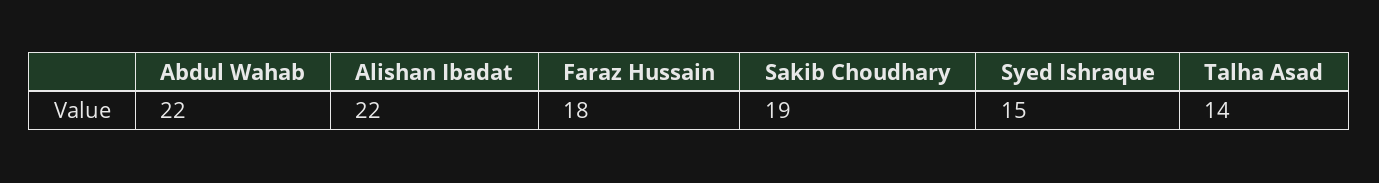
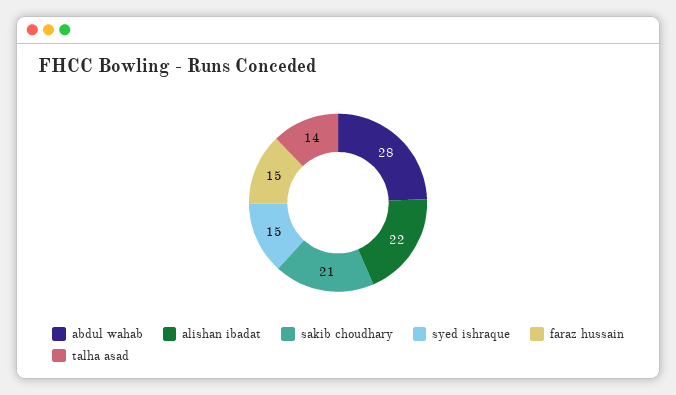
Abdul Wahab: 22 -> 28
Faraz Hussain: 18 -> 15
Sakib Choudhary: 19 -> 21

